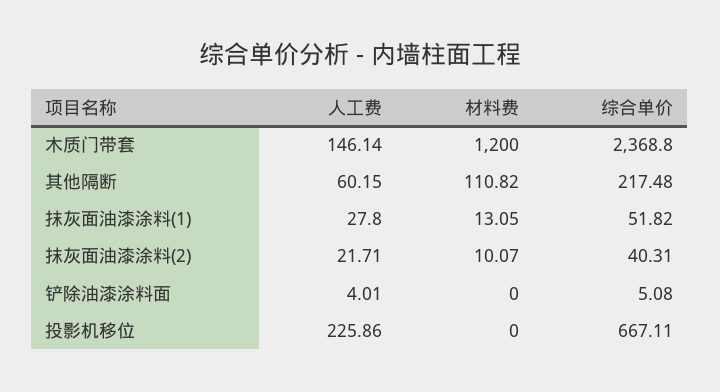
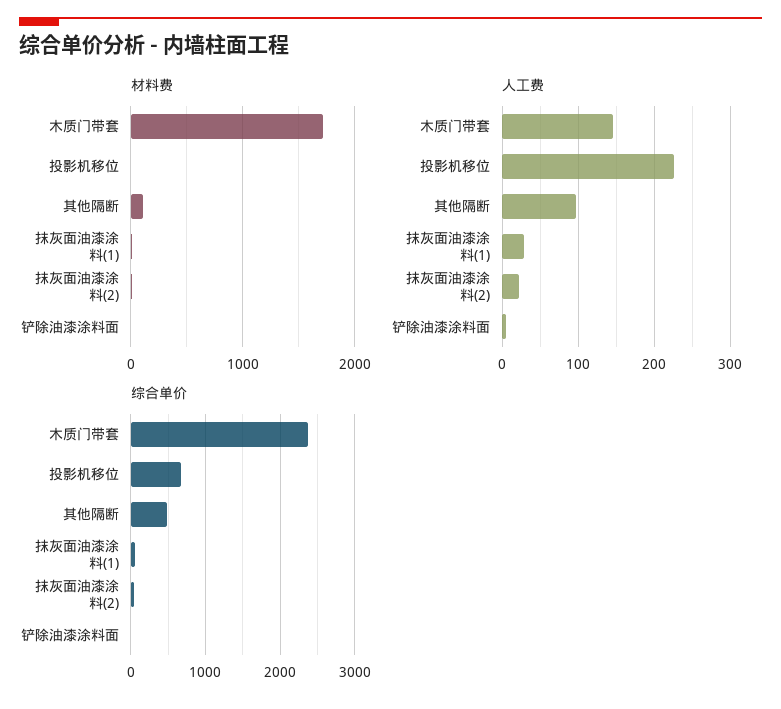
材料费, 木质门带套: 1200 -> 1700
人工费, 其他隔断: 60.15 -> 100
综合单价, 其他隔断: 217.48 -> 500

